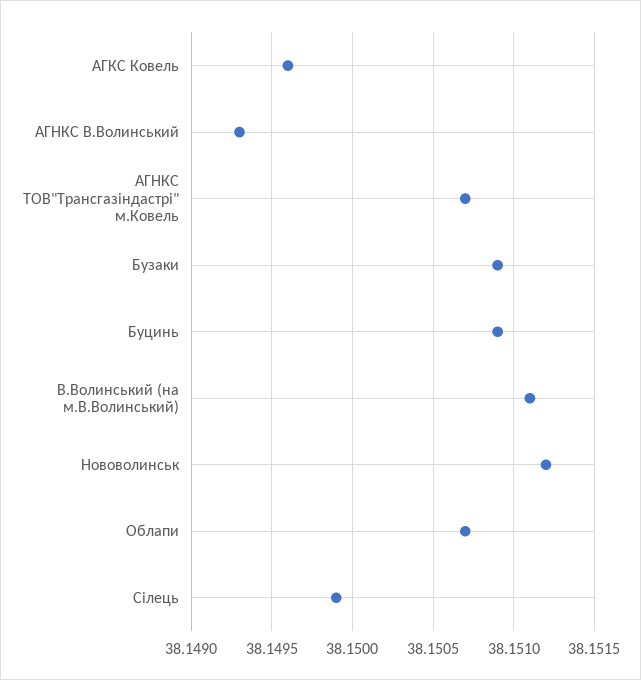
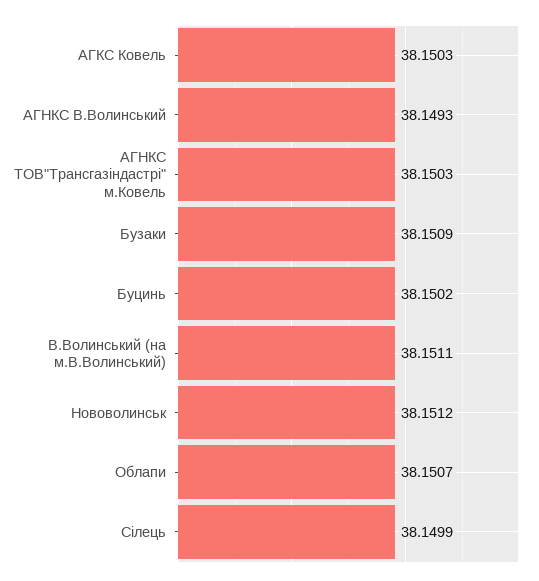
АГКС Ковель: 38.1496 -> 38.1503
АГНКС ТОВ"Трансгазiндастрi" м.Ковель: 38.1507 -> 38.1503
Буцинь: 38.1509 -> 38.1502

